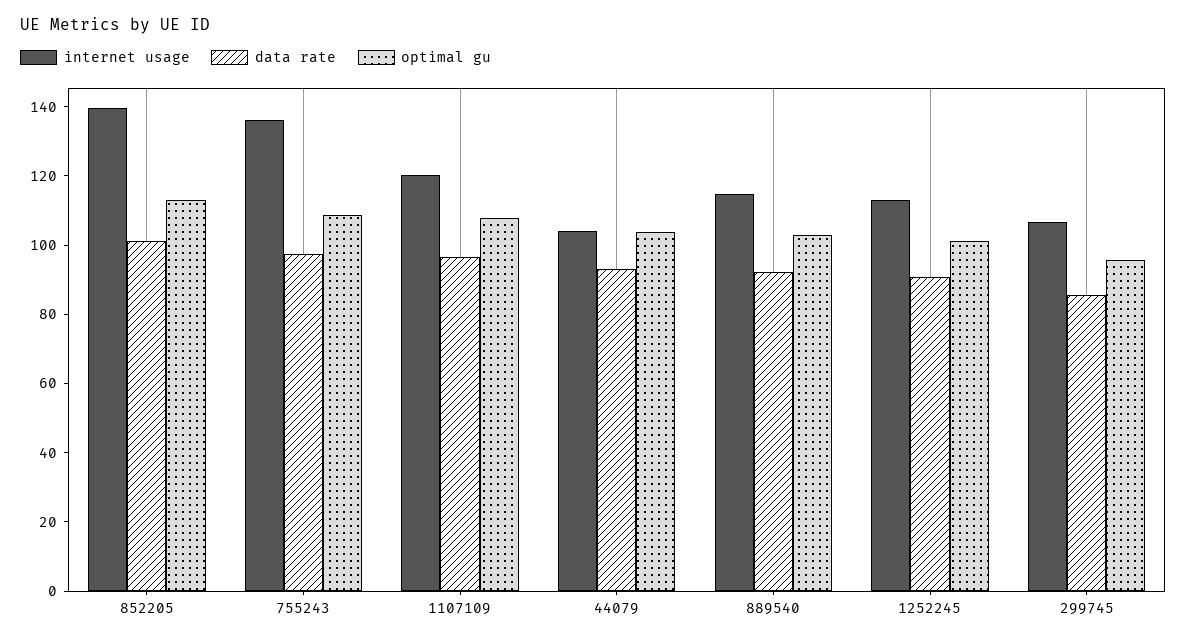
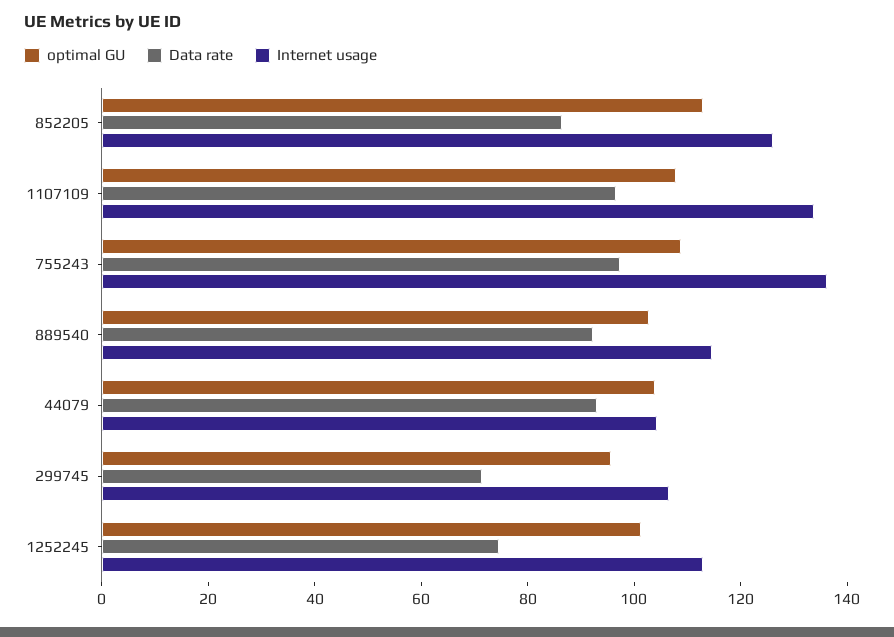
internet usage, 852205: 140 -> 125
data rate, 852205: 100 -> 85
internet usage, 1107109: 120 -> 135
data rate, 1252245: 90 -> 75
data rate, 299745: 85 -> 70

